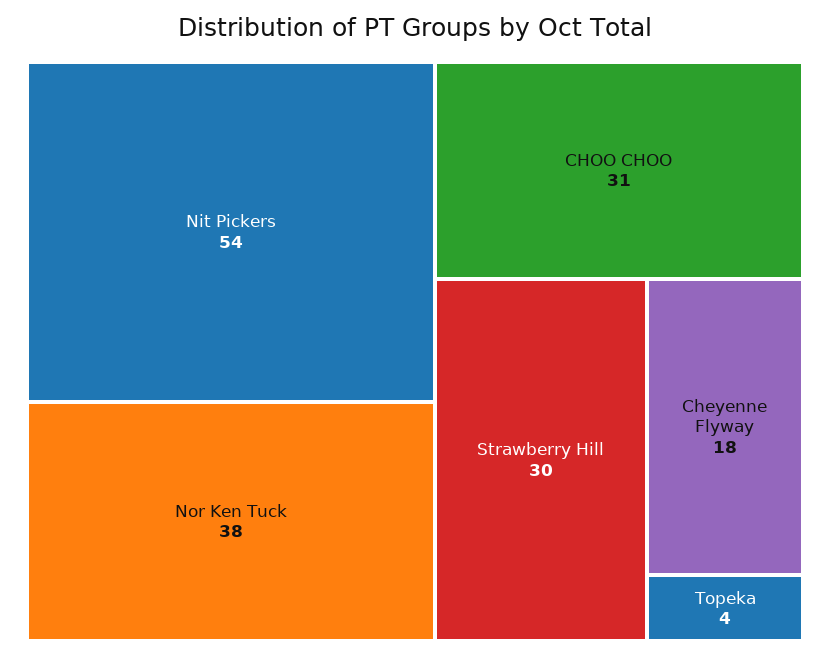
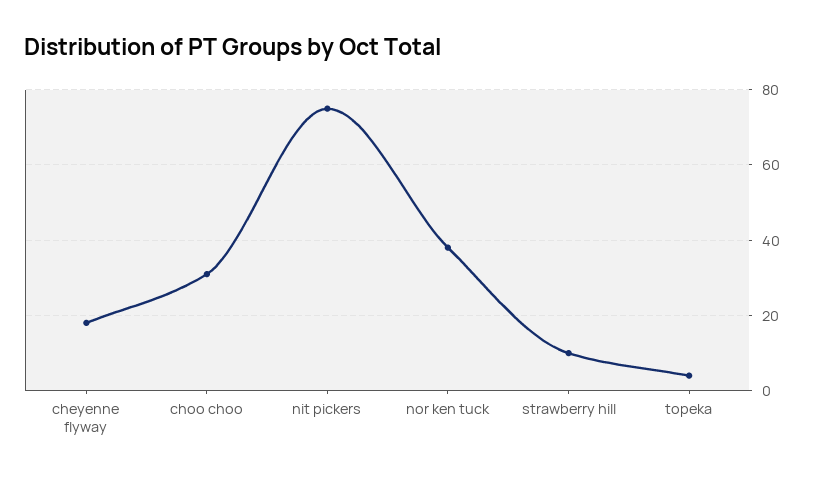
Nit Pickers: 54 -> 75
Strawberry Hill: 30 -> 10

